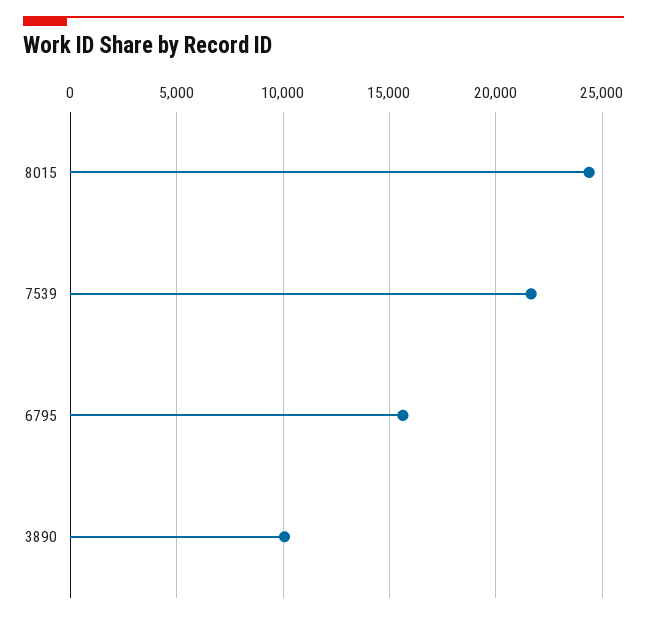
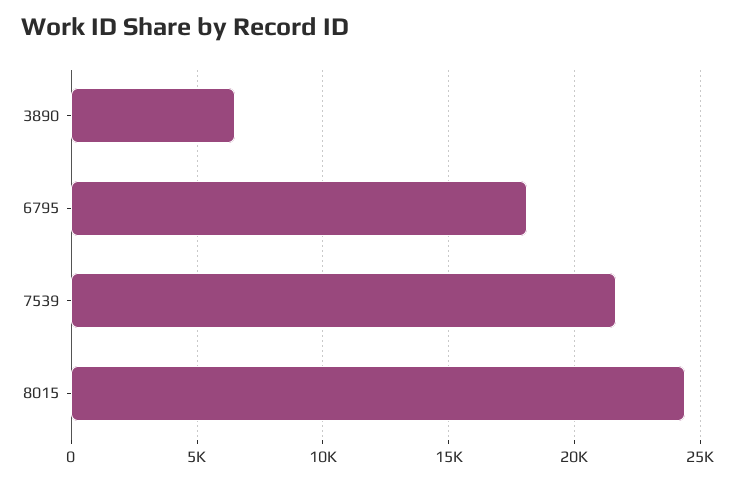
6795: 15500 -> 18000
3890: 10000 -> 6500

